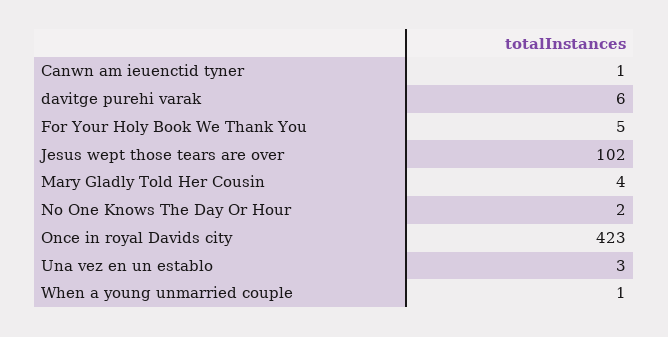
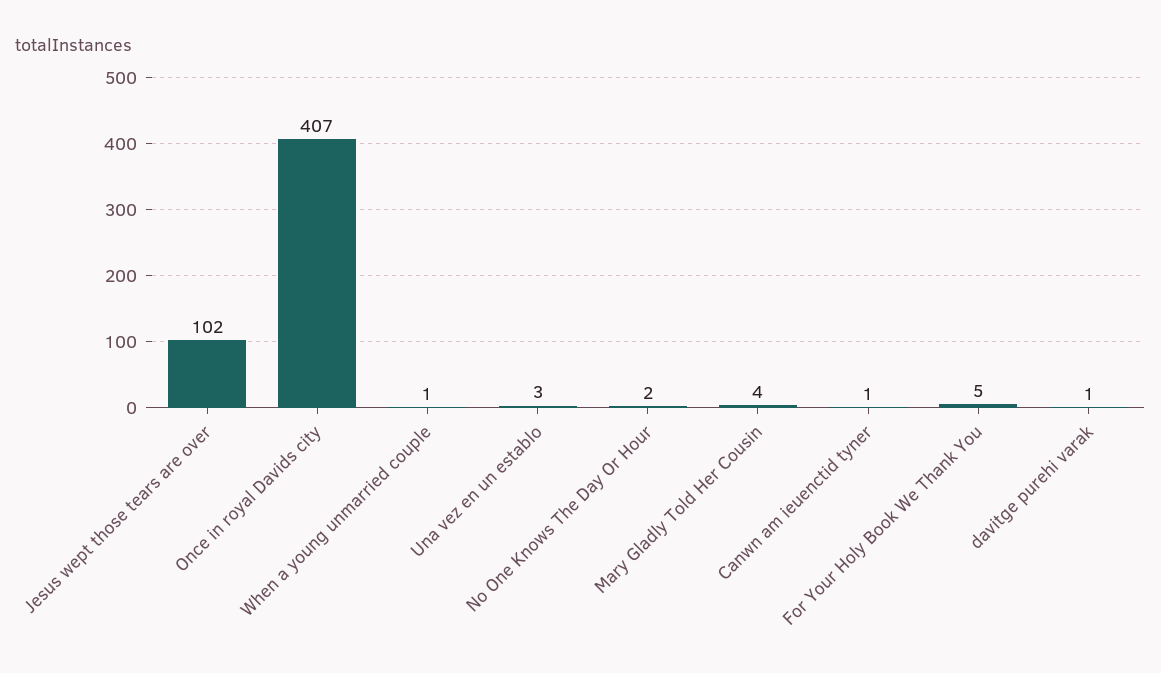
davitge purehi varak: 6 -> 1
Once in royal Davids city: 423 -> 407

